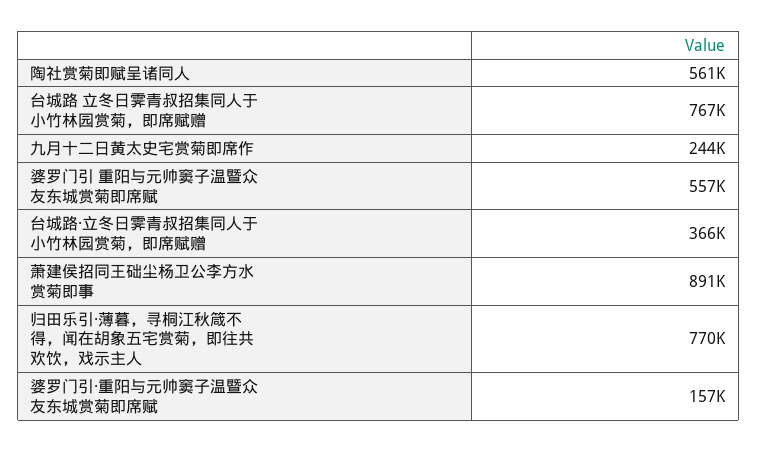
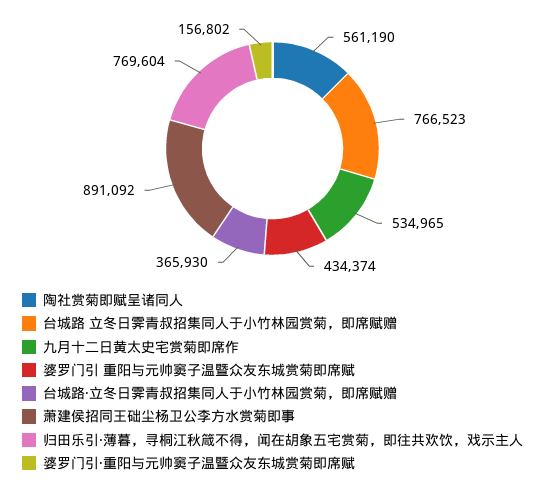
九月十二日黄太史宅赏菊即席作: 244000 -> 534965
婆罗门引 重阳与元帅窦子温暨众友东城赏菊即席赋: 557000 -> 434374

